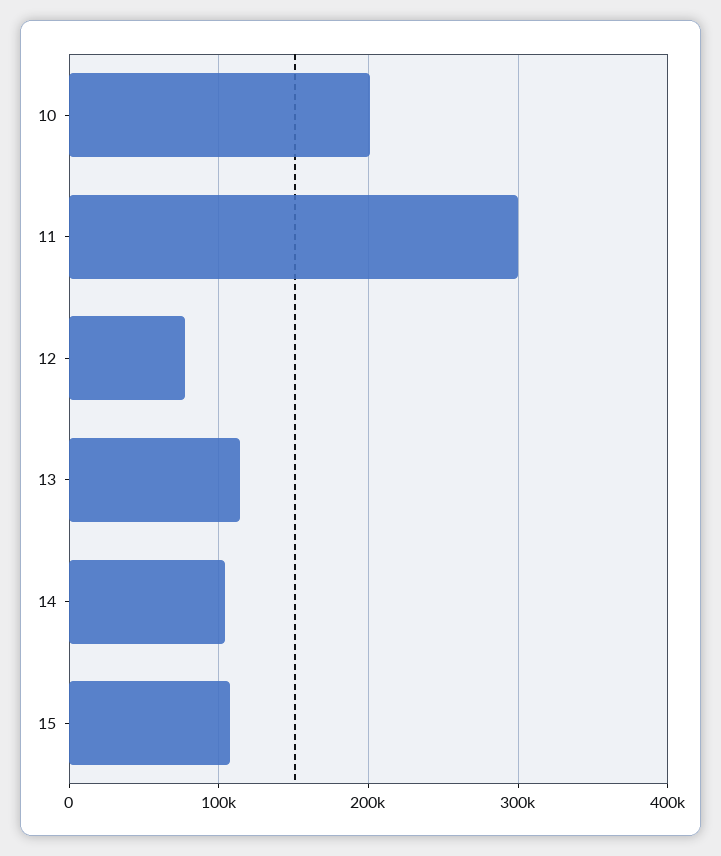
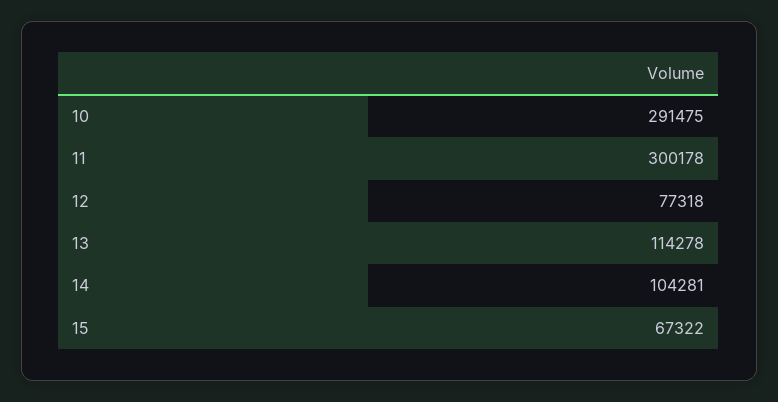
10: 200000 -> 291475
15: 110000 -> 67322

